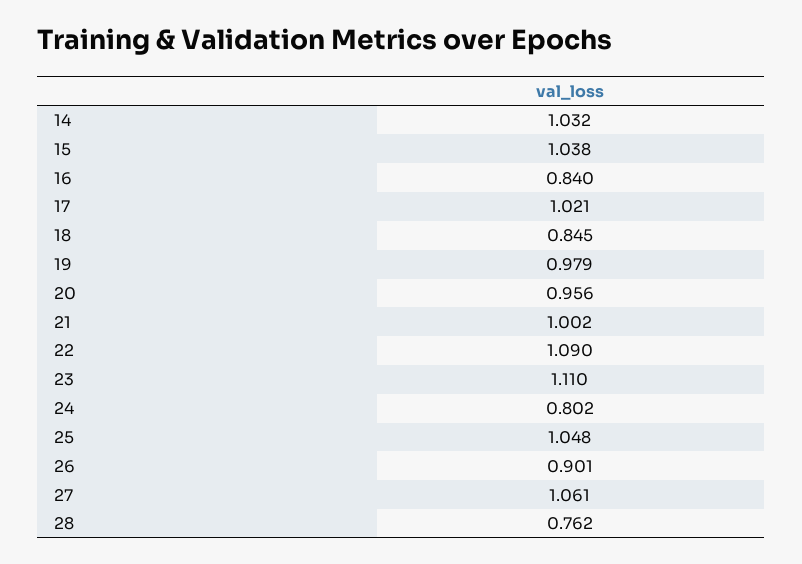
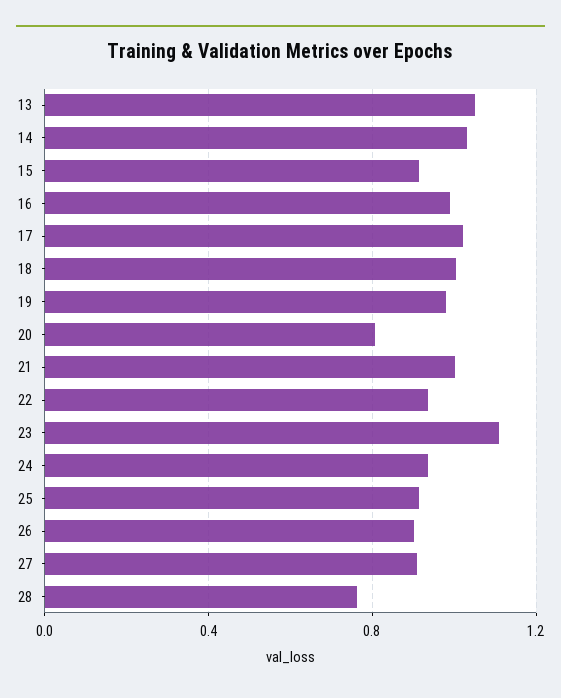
15: 1.038 -> 0.9
16: 0.84 -> 1
18: 0.845 -> 1
20: 0.956 -> 0.8
22: 1.09 -> 0.95
24: 0.802 -> 0.95
25: 1.048 -> 0.9
27: 1.061 -> 0.9
13: none -> 1.05

